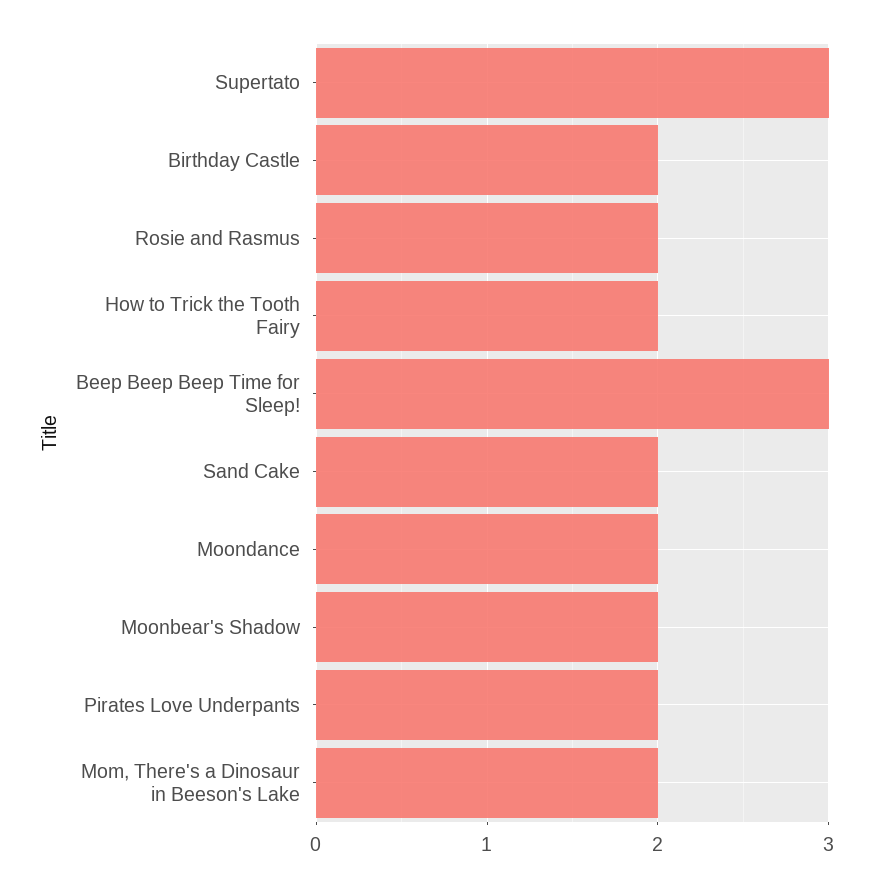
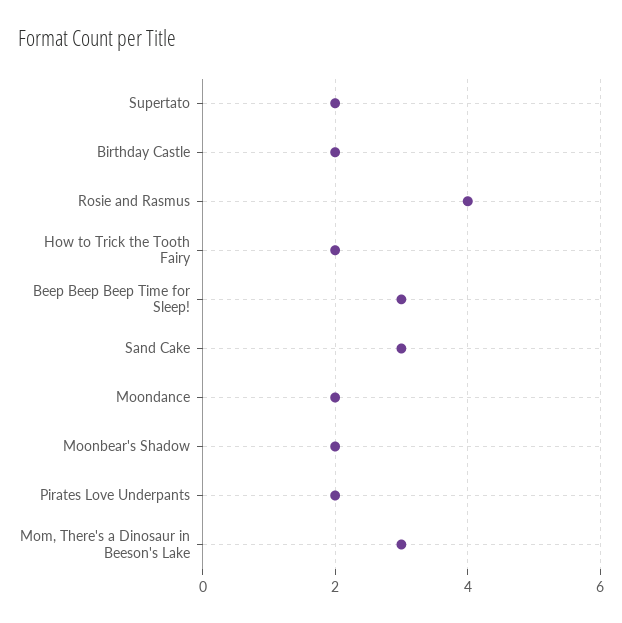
Supertato: 3 -> 2
Rosie and Rasmus: 2 -> 4
Sand Cake: 2 -> 3
Mom, There's a Dinosaur in Beeson's Lake: 2 -> 3

